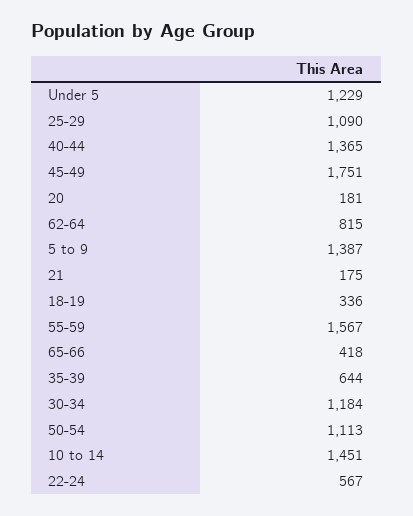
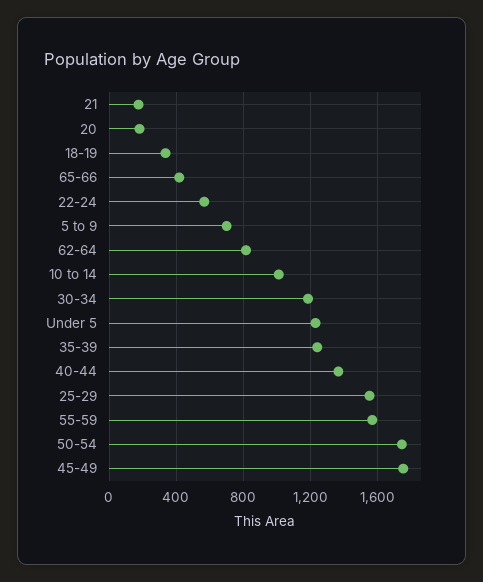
25-29: 1090 -> 1550
5 to 9: 1387 -> 700
35-39: 644 -> 1250
50-54: 1113 -> 1750
10 to 14: 1451 -> 1000

